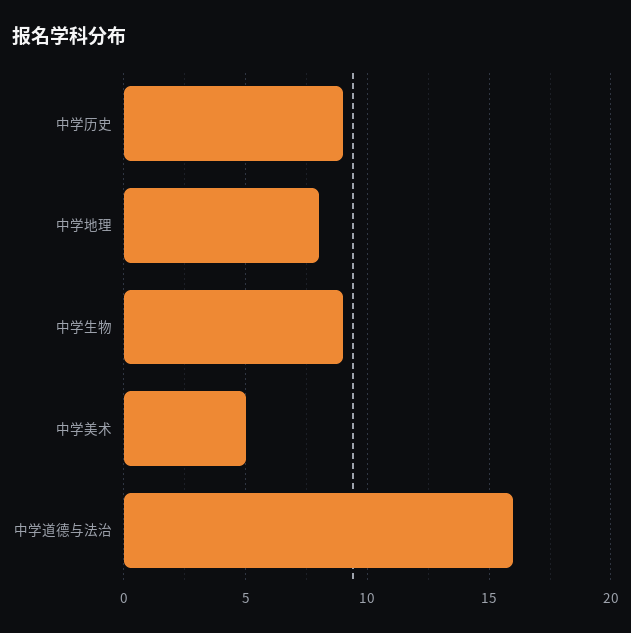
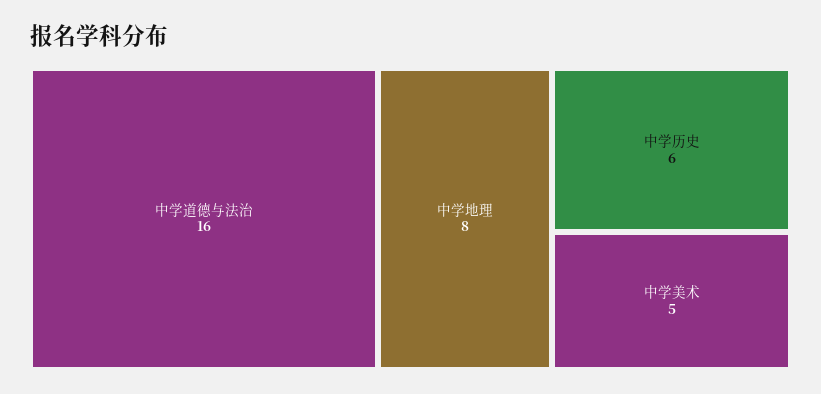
中学历史: 9 -> 6
中学生物: 9 -> none

